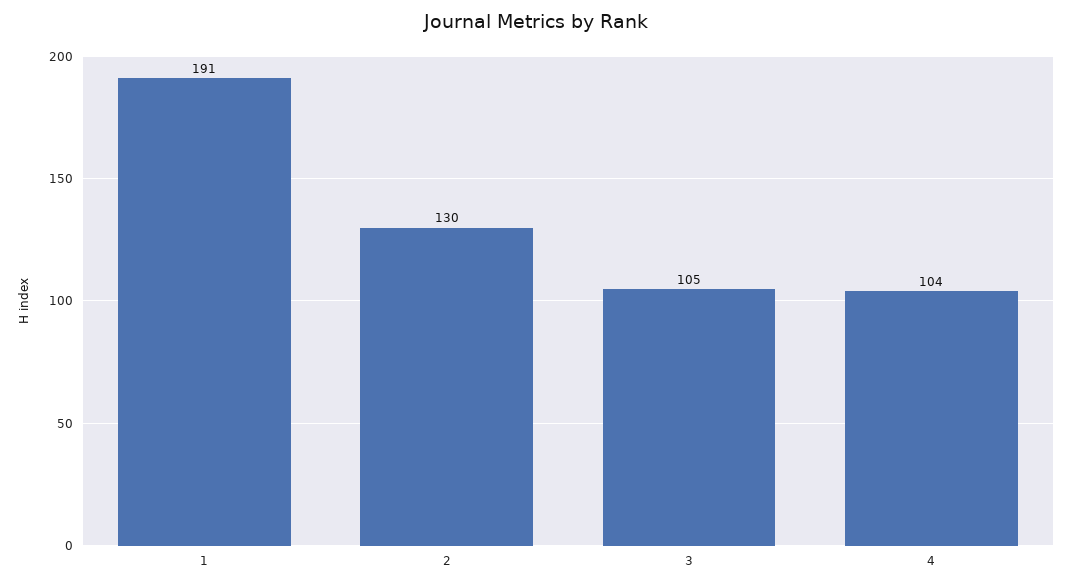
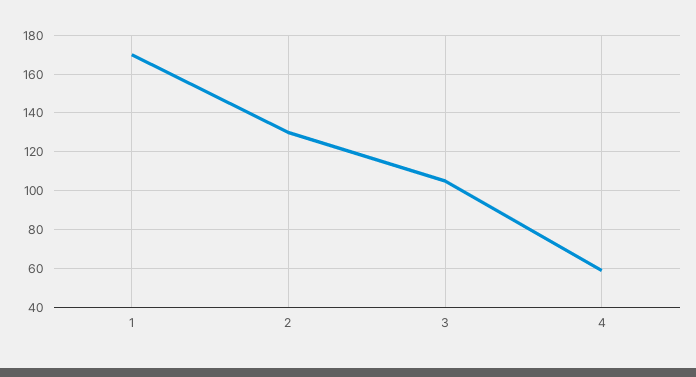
1: 191 -> 170
4: 104 -> 60

